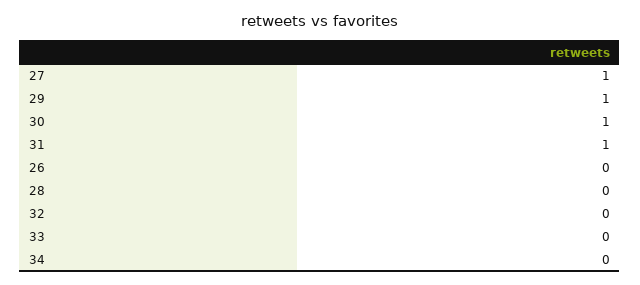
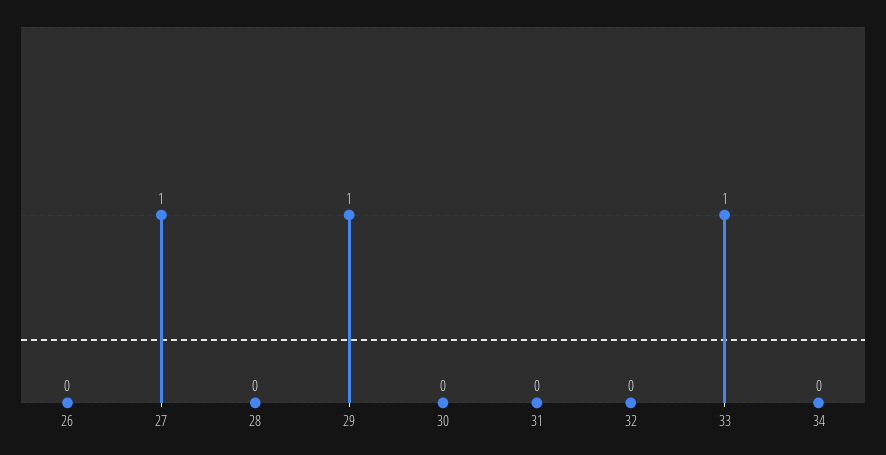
30: 1 -> 0
31: 1 -> 0
33: 0 -> 1

